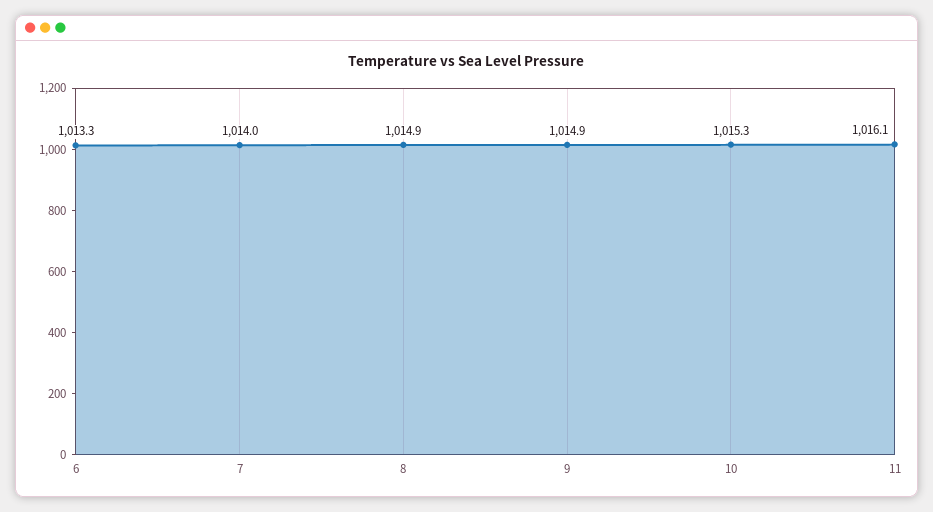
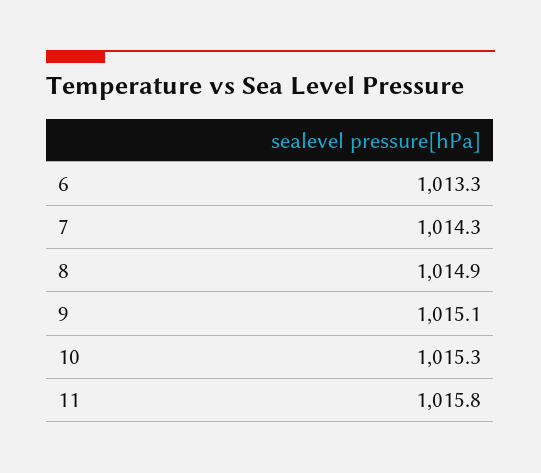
7: 1014 -> 1014.3
9: 1014.9 -> 1015.1
11: 1016.1 -> 1015.8

